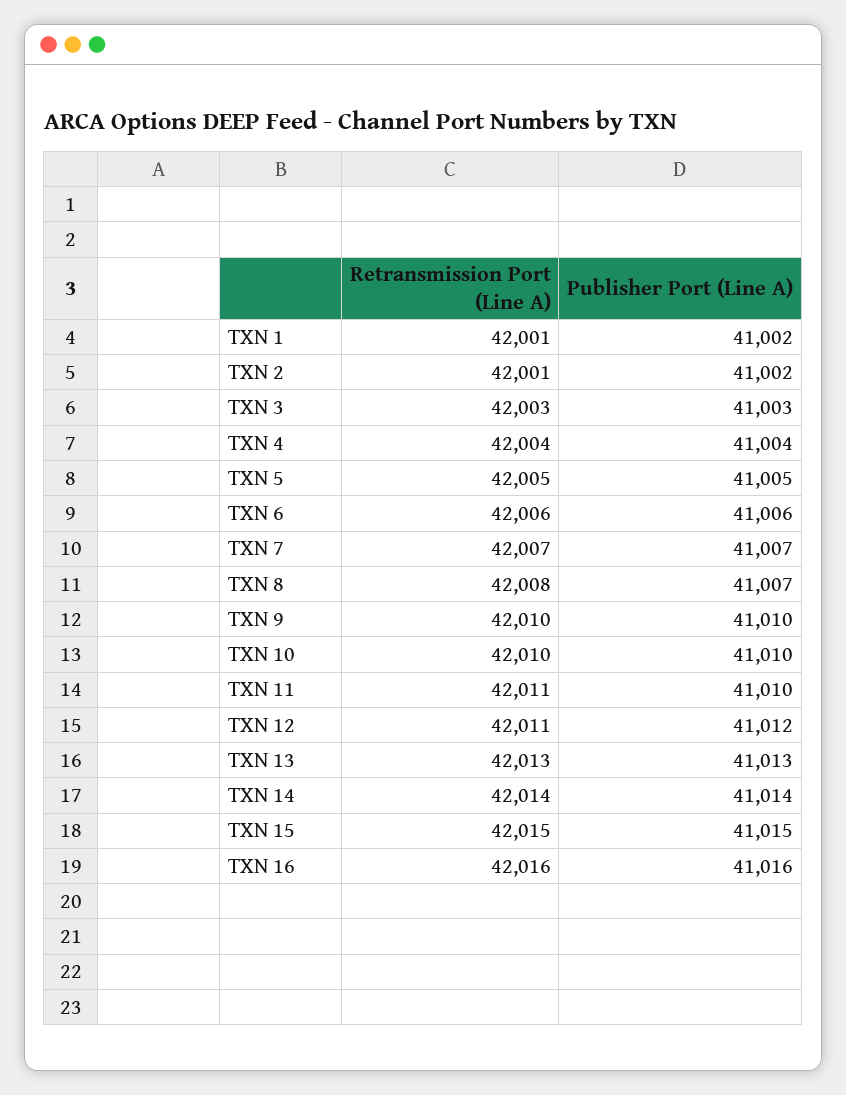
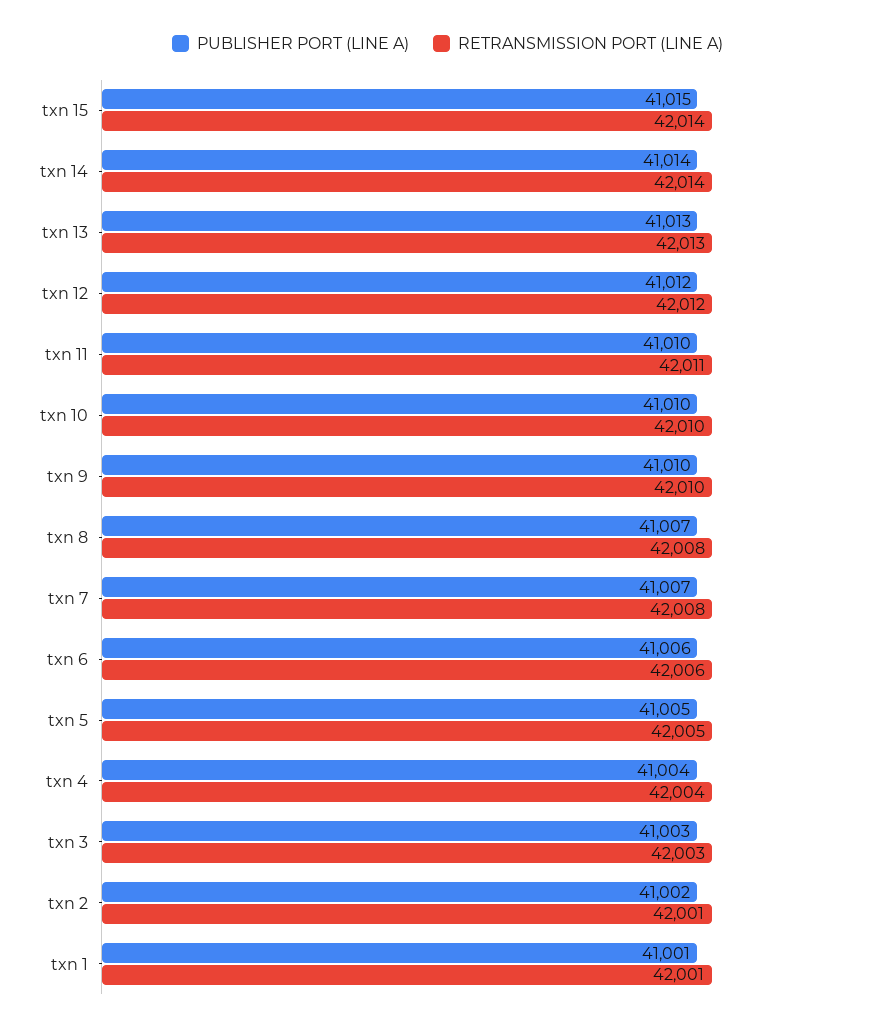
Publisher Port (Line A), TXN 1: 41002 -> 41001
Retransmission Port (Line A), TXN 7: 42007 -> 42008
Retransmission Port (Line A), TXN 12: 42011 -> 42012
Retransmission Port (Line A), TXN 15: 42015 -> 42014
Retransmission Port (Line A), TXN 16: 42016 -> none
Publisher Port (Line A), TXN 16: 41016 -> none

